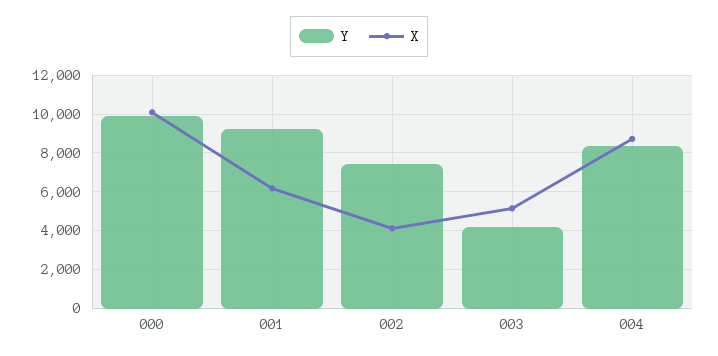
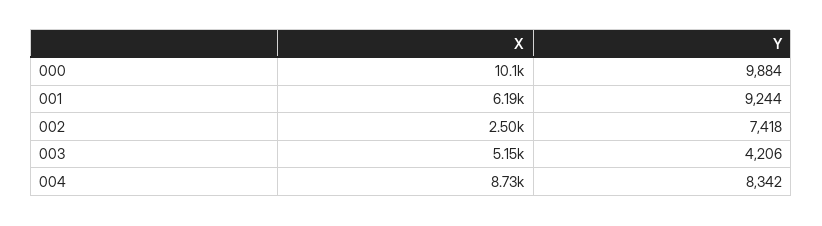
X, 002: 4000 -> 2500

